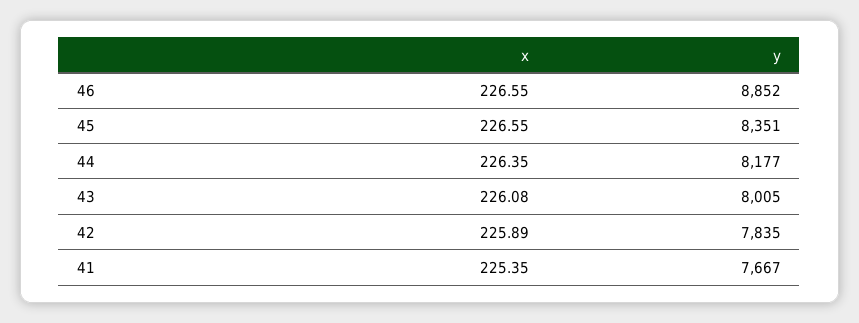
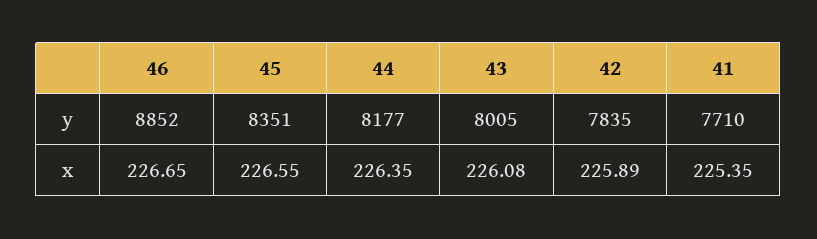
x, 46: 226.55 -> 226.65
y, 41: 7667 -> 7710

